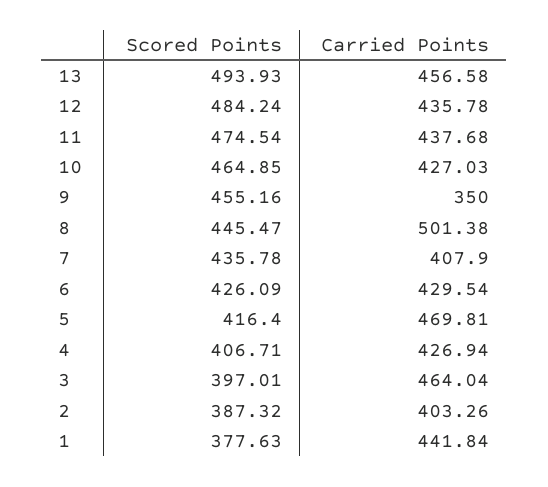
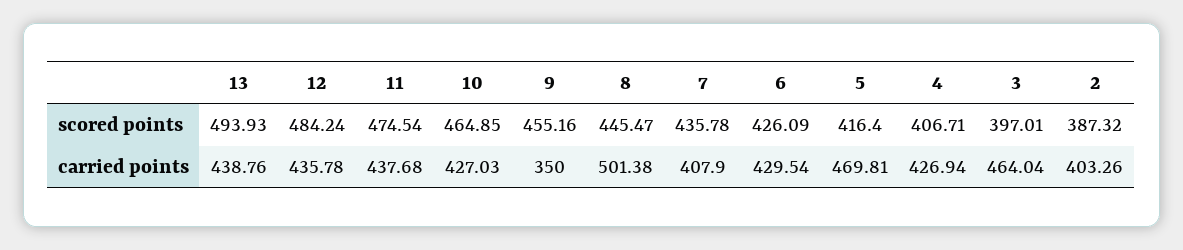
Carried Points, 13: 456.58 -> 438.76
Scored Points, 1: 377.63 -> none
Carried Points, 1: 441.84 -> none

